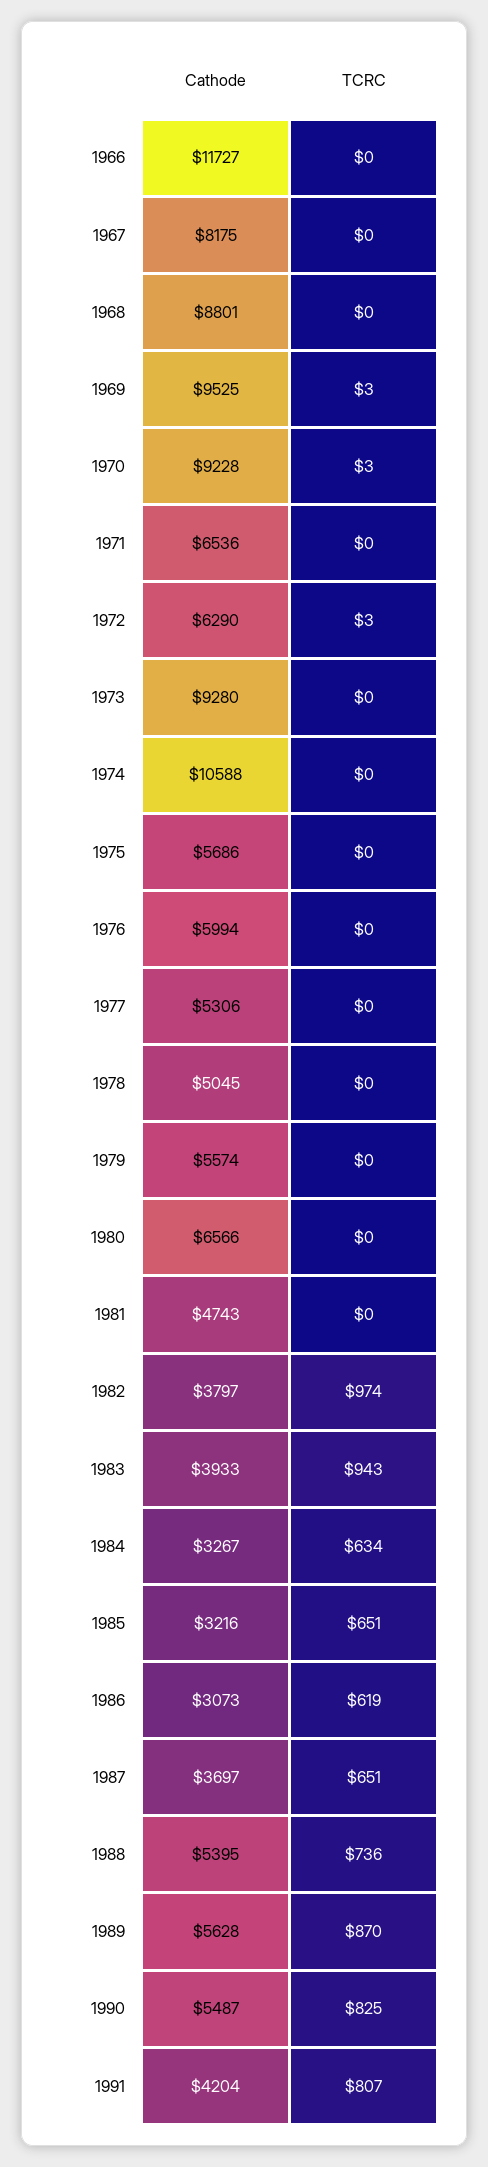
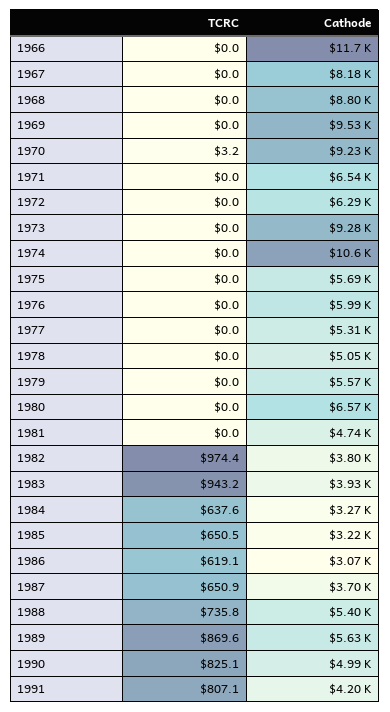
TCRC, 1969: 3 -> 0
TCRC, 1972: 3 -> 0
TCRC, 1984: 634 -> 637.6
Cathode, 1990: 5487 -> 4990

